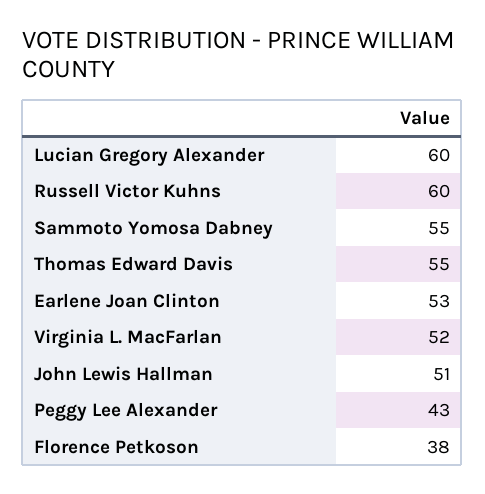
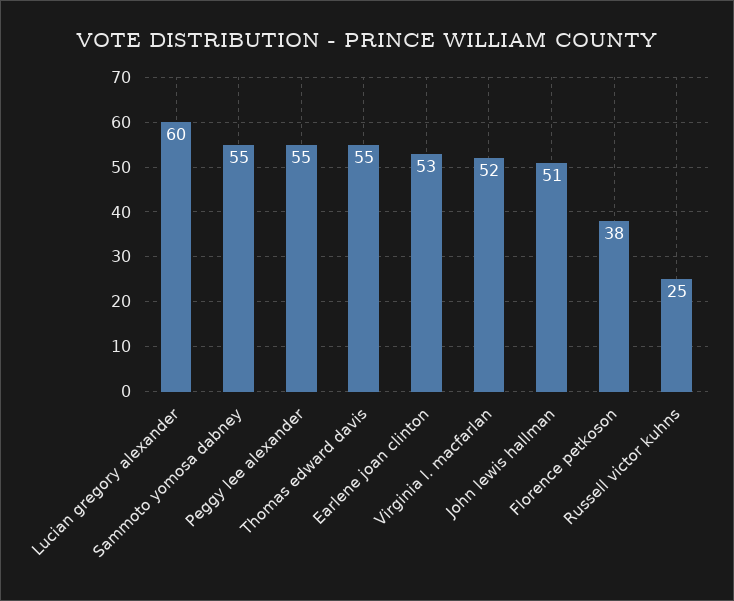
Russell Victor Kuhns: 60 -> 25
Peggy Lee Alexander: 43 -> 55

